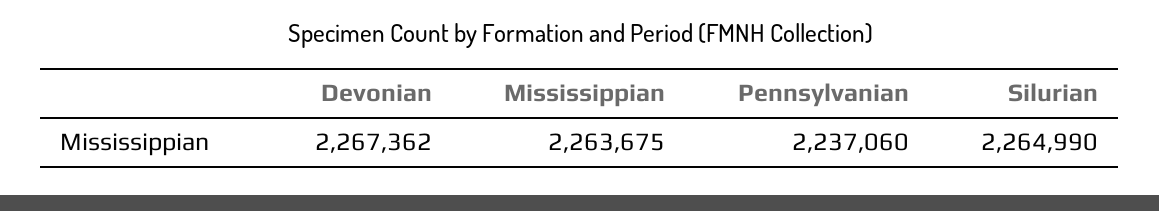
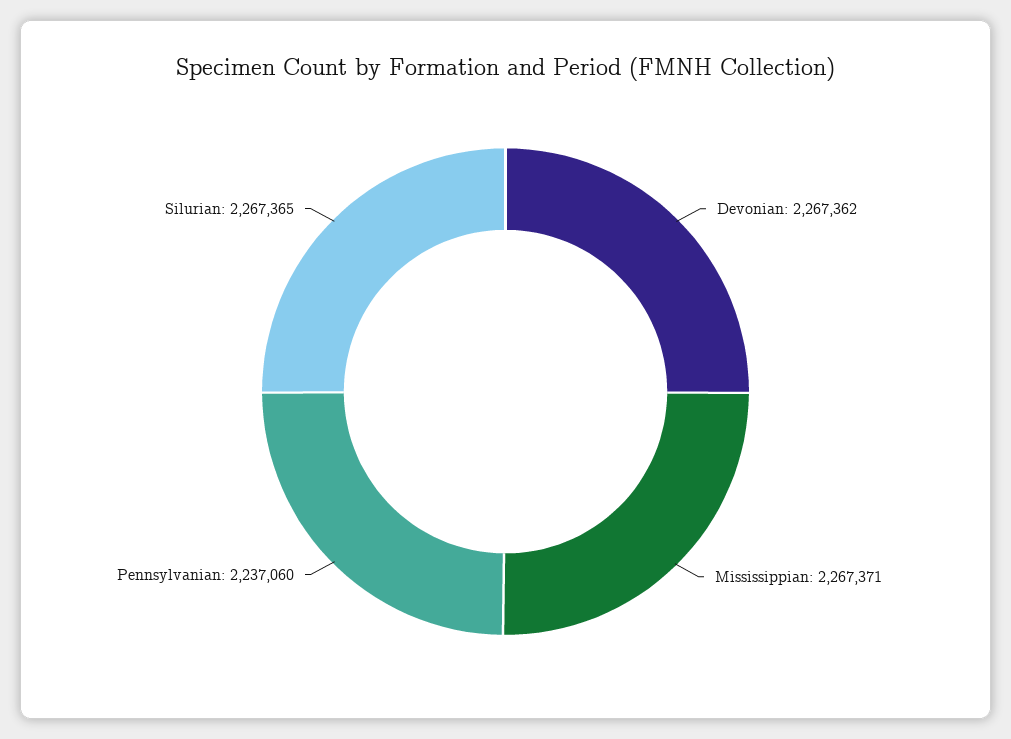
Mississippian: 2263675 -> 2267371
Silurian: 2264990 -> 2267365

